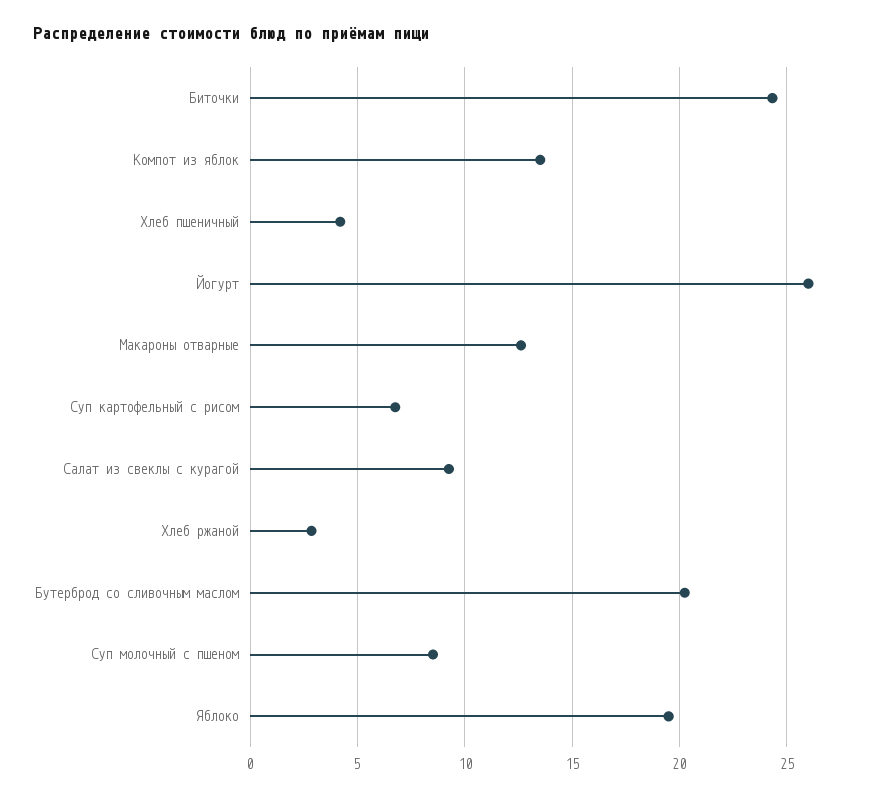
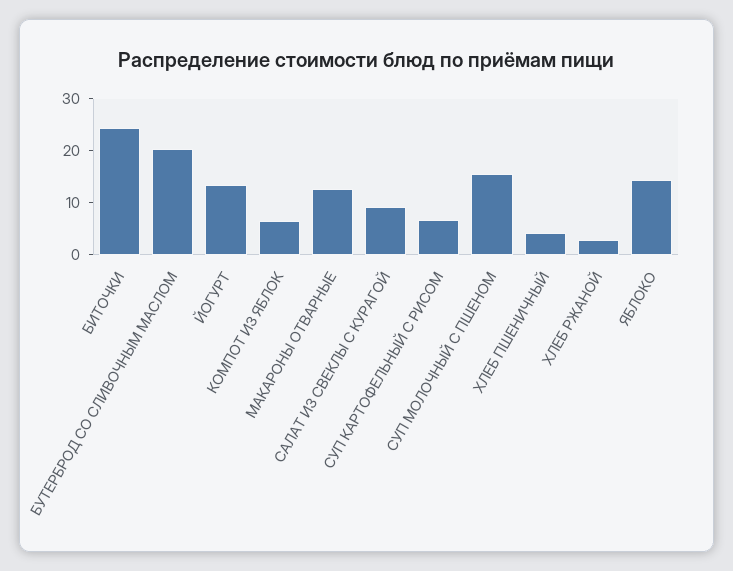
Компот из яблок: 13.5 -> 6
Йогурт: 26 -> 14
Суп молочный с пшеном: 8.5 -> 16
Яблоко: 19.5 -> 14

